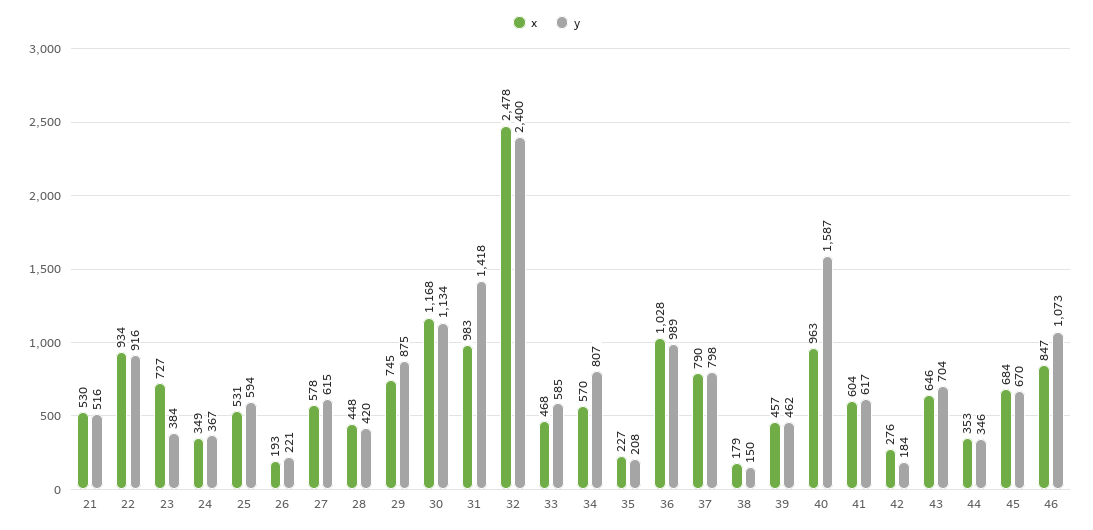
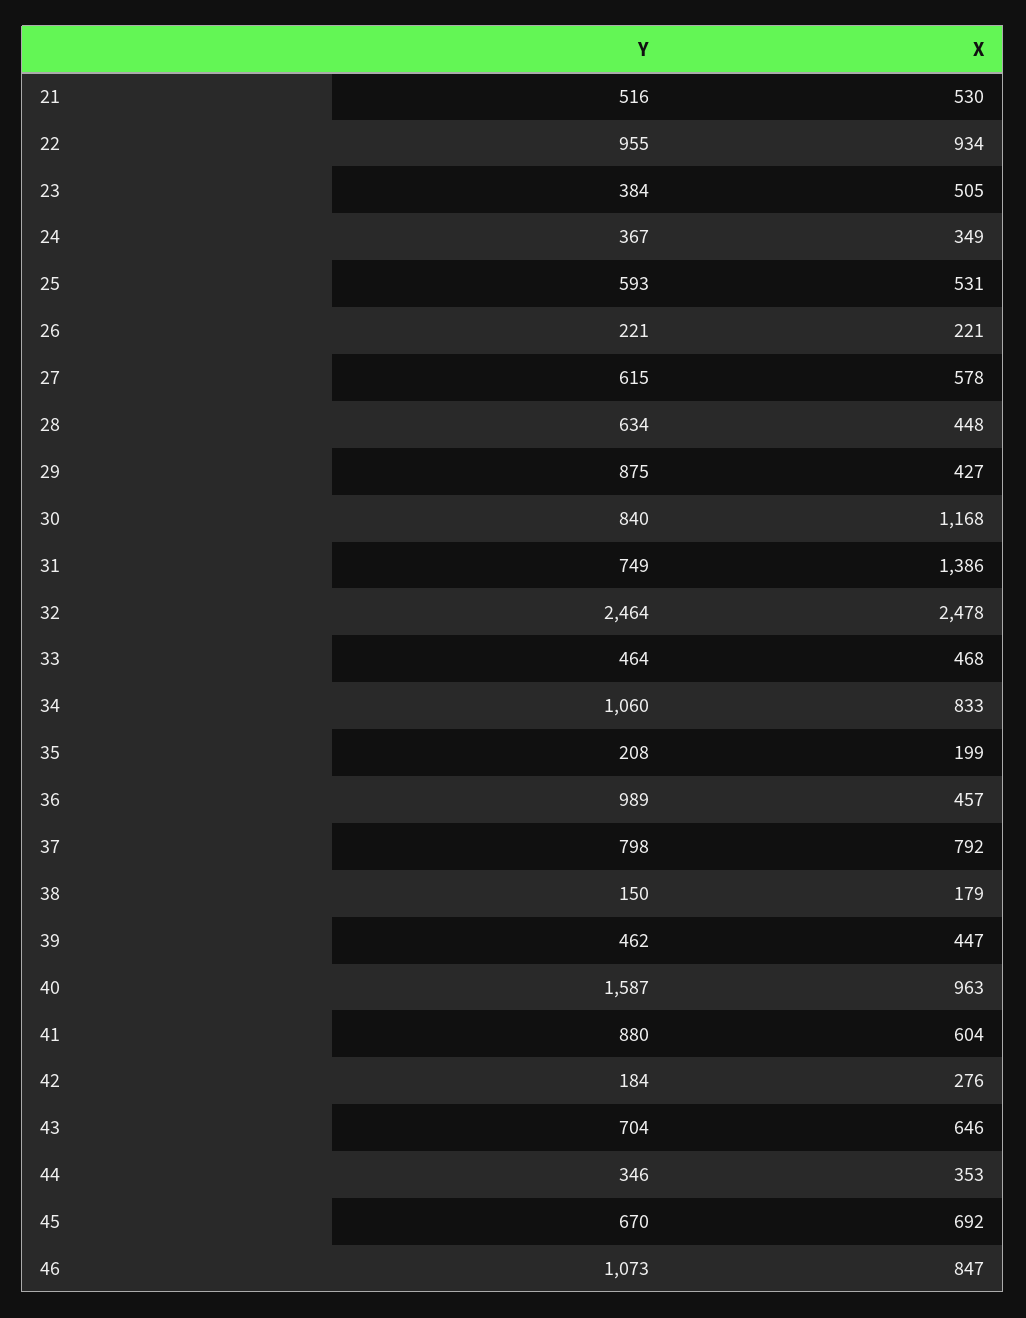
y, 22: 916 -> 955
x, 23: 727 -> 505
y, 25: 594 -> 593
x, 26: 193 -> 221
y, 28: 420 -> 634
x, 29: 745 -> 427
y, 30: 1134 -> 840
x, 31: 983 -> 1386
y, 31: 1418 -> 749
y, 32: 2400 -> 2464
y, 33: 585 -> 464
x, 34: 570 -> 833
y, 34: 807 -> 1060
x, 35: 227 -> 199
x, 36: 1028 -> 457
x, 37: 790 -> 792
x, 39: 457 -> 447
y, 41: 617 -> 880
x, 45: 684 -> 692

